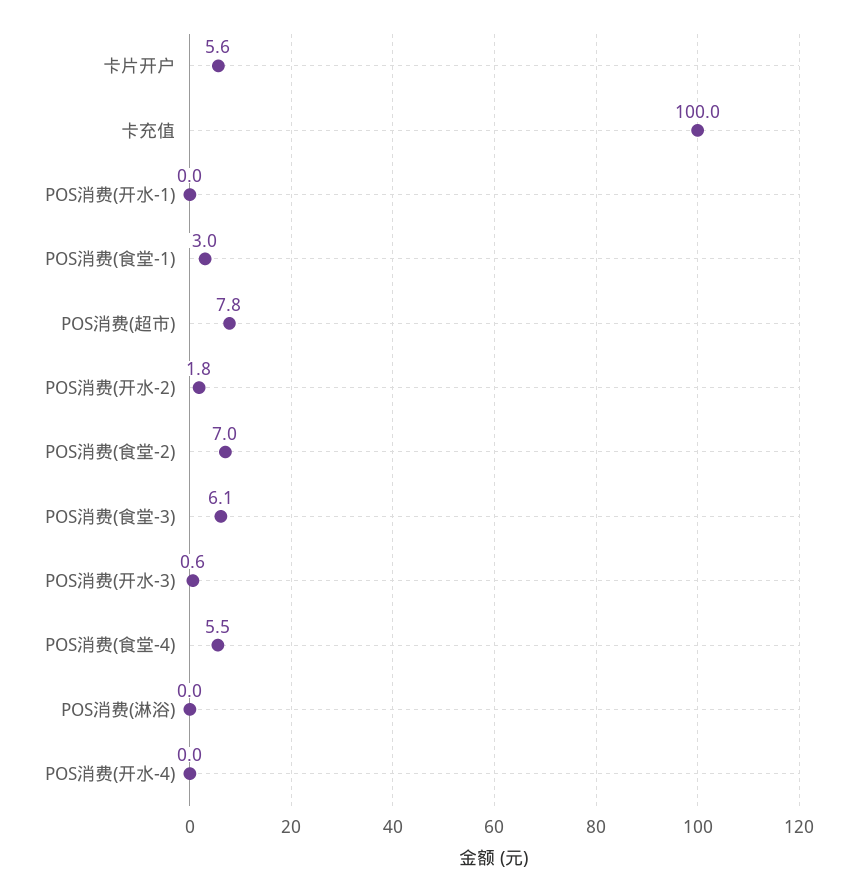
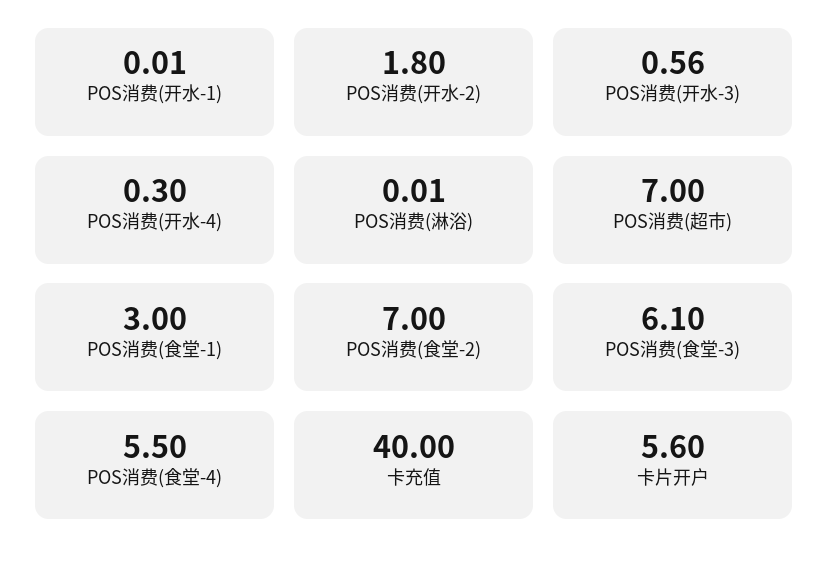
卡充值: 100 -> 40
POS消费(超市): 7.8 -> 7
POS消费(开水-4): 0 -> 0.3

